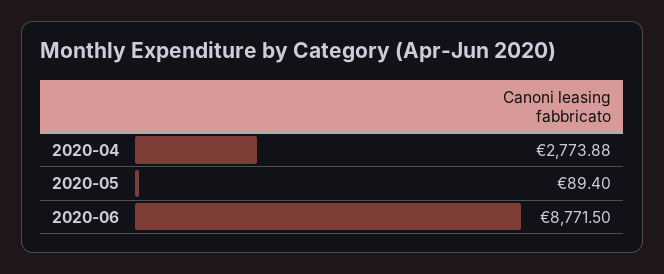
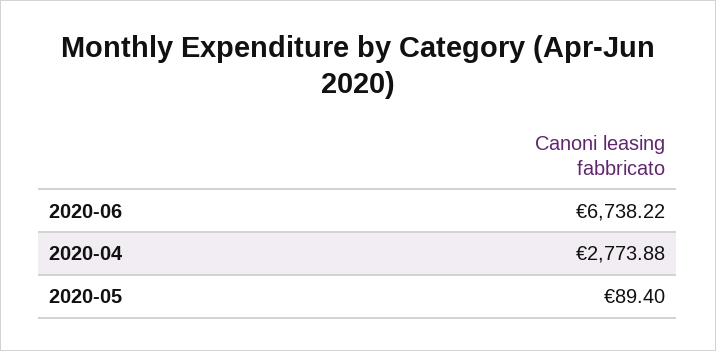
2020-06: 8771.5 -> 6738.22

